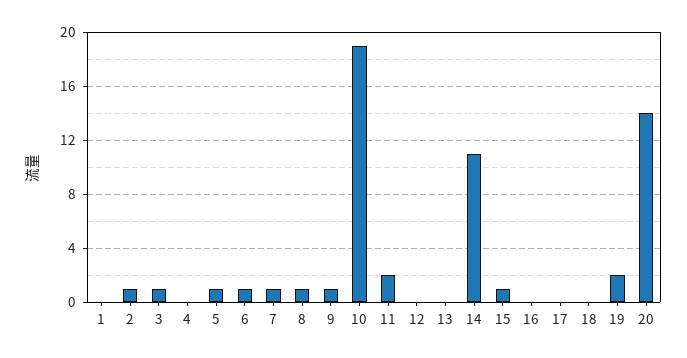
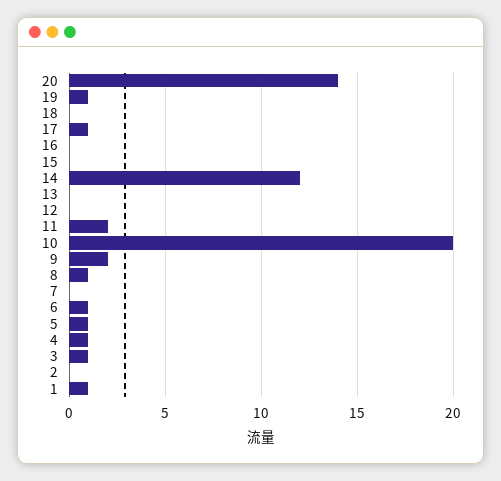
1: 0 -> 1
2: 1 -> 0
4: 0 -> 1
7: 1 -> 0
9: 1 -> 2
10: 19 -> 20
14: 11 -> 12
15: 1 -> 0
17: 0 -> 1
19: 2 -> 1

